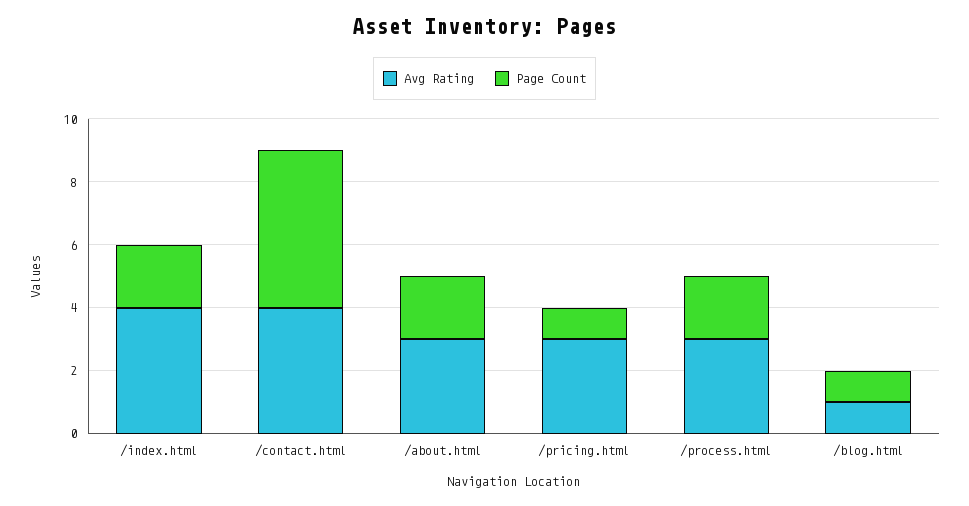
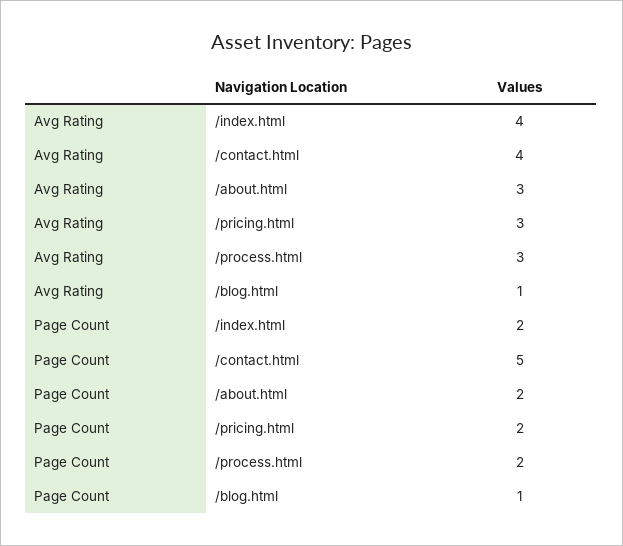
Page Count, /pricing.html: 1 -> 2

